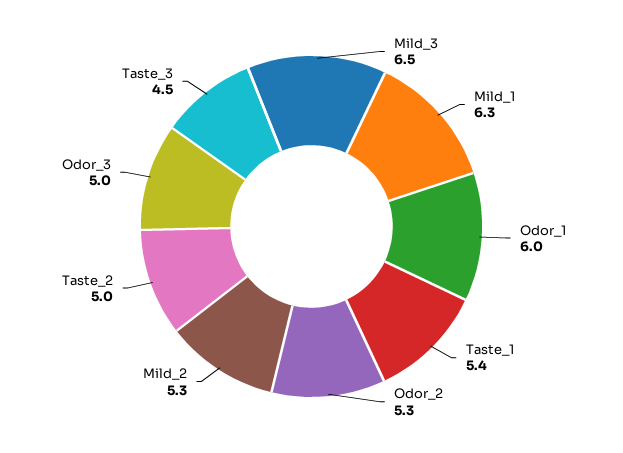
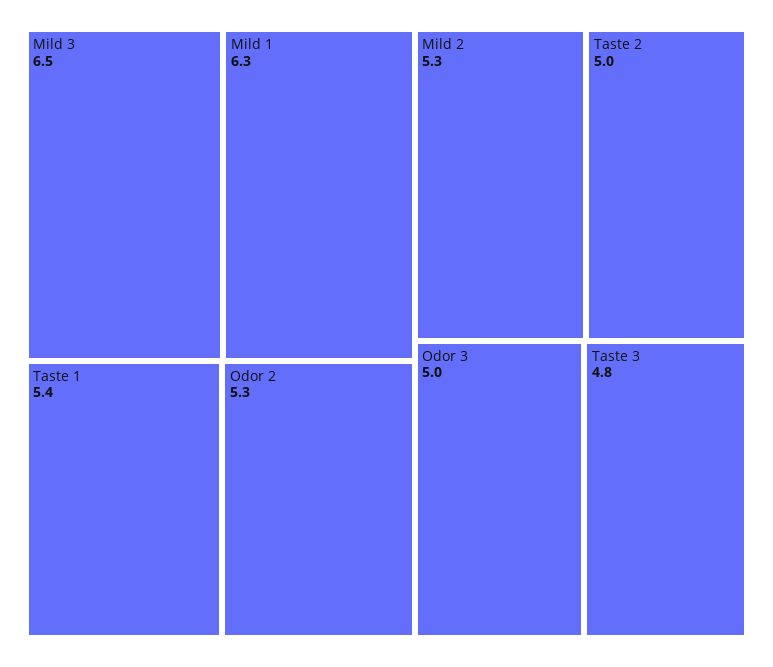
Odor_1: 6 -> none
Taste_3: 4.5 -> 4.8

